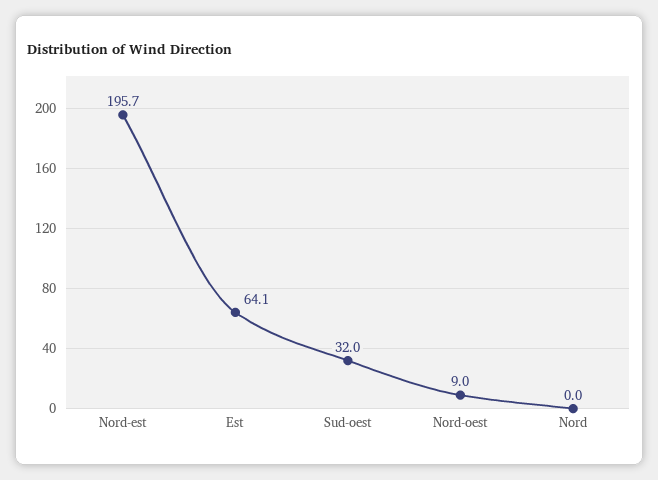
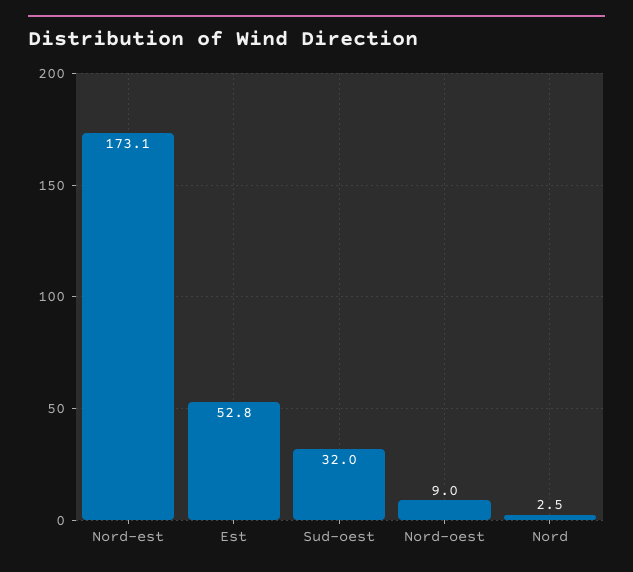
Nord-est: 195.7 -> 173.1
Est: 64.1 -> 52.8
Nord: 0 -> 2.5

